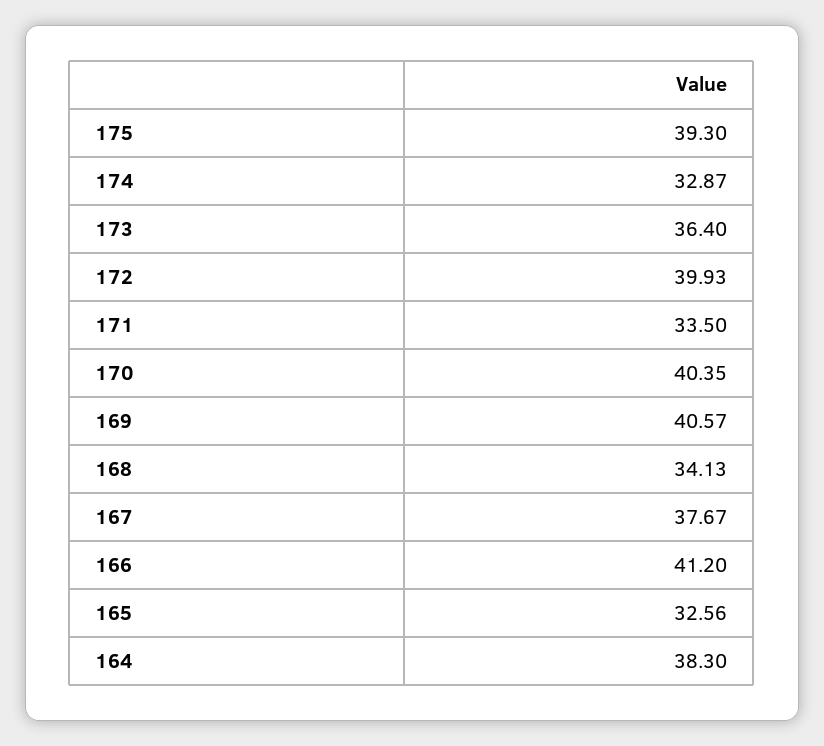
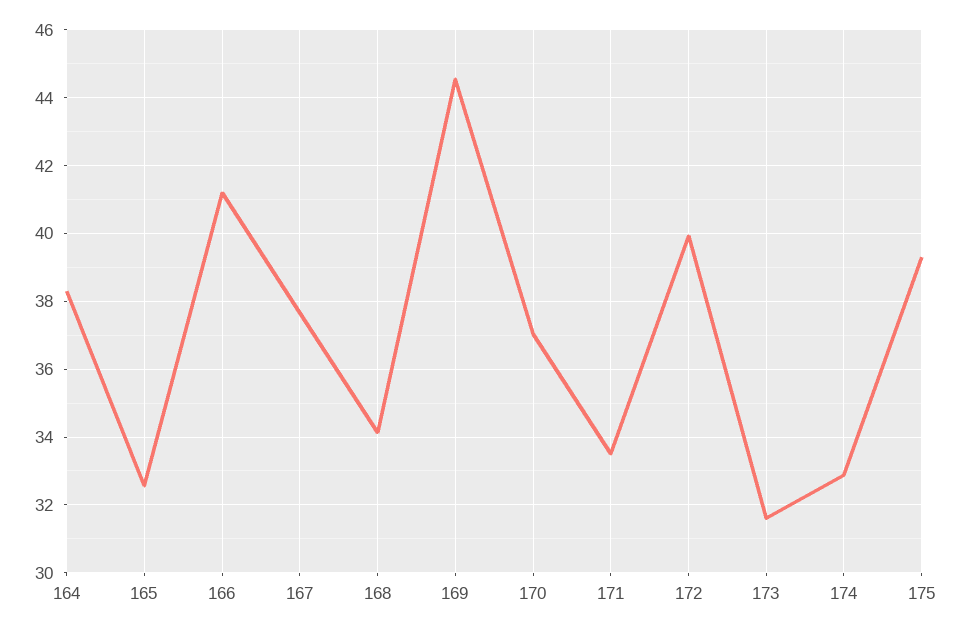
173: 36.4 -> 31.6
170: 40.35 -> 37
169: 40.57 -> 44.6

